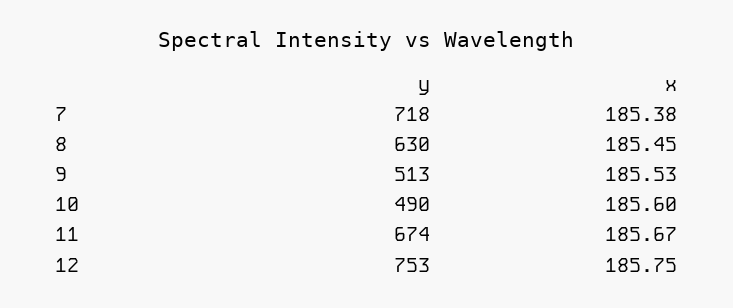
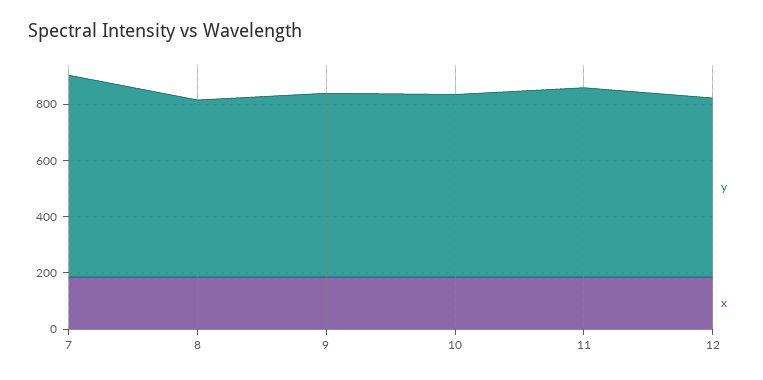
y, 9: 513 -> 650
y, 10: 490 -> 650
y, 12: 753 -> 650

